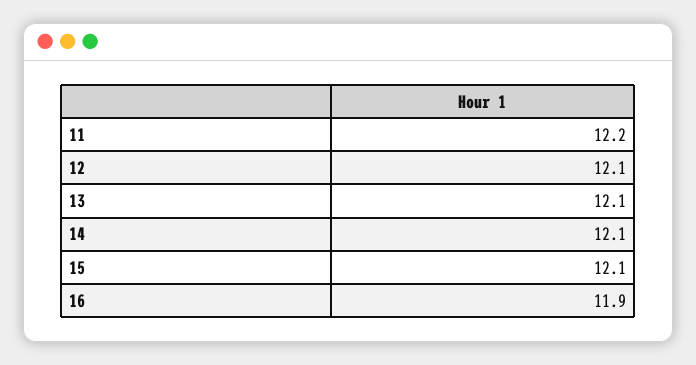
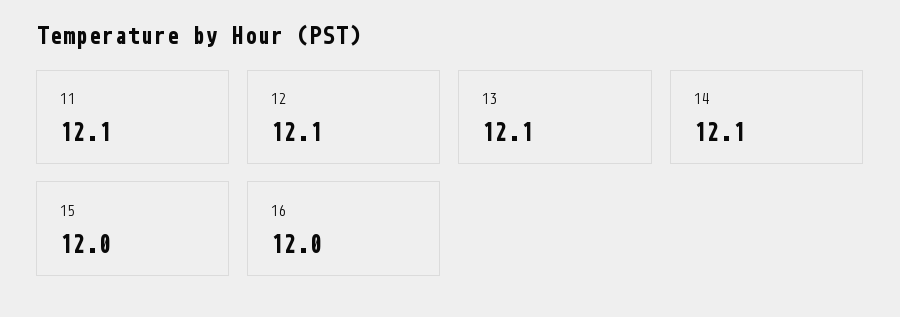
11: 12.2 -> 12.1
15: 12.1 -> 12
16: 11.9 -> 12

